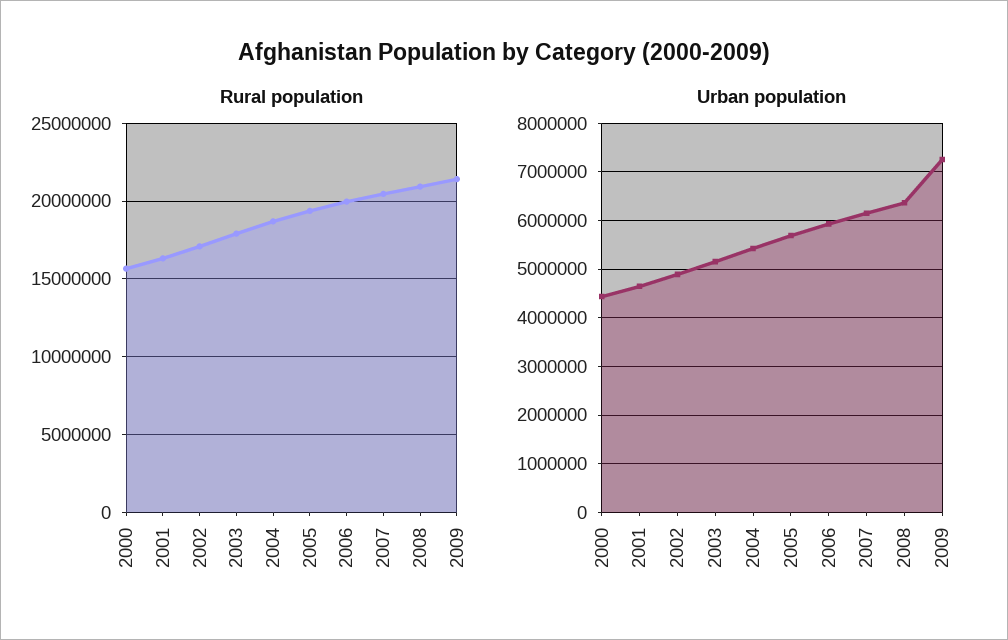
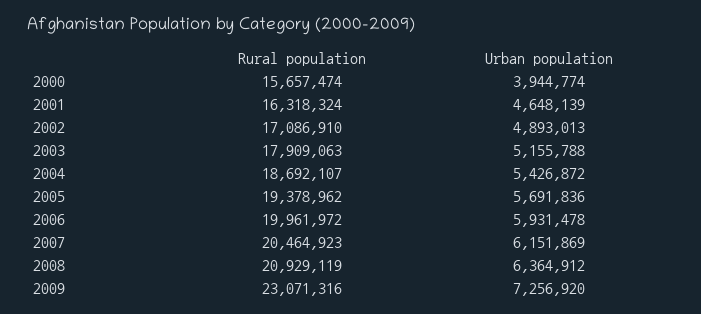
Rural population, 2009: 21500000 -> 23071316
Urban population, 2000: 4400000 -> 3944774

